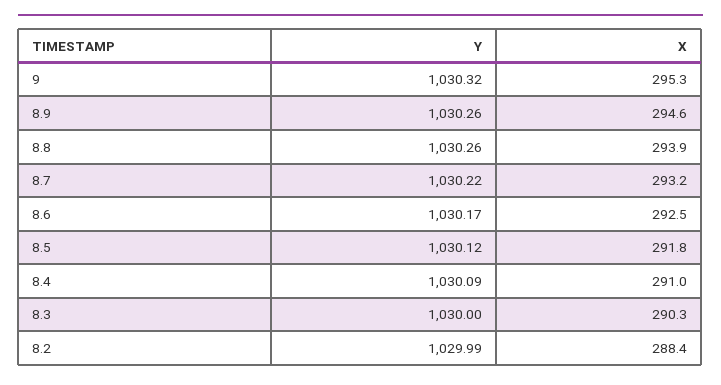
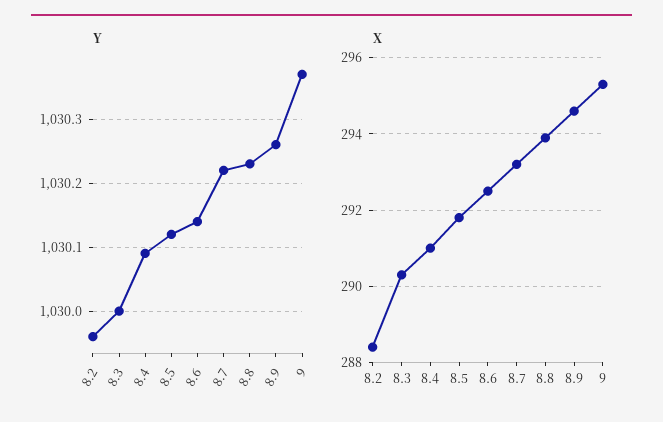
Y, 9: 1030.32 -> 1030.37
Y, 8.8: 1030.26 -> 1030.23
Y, 8.6: 1030.17 -> 1030.14
Y, 8.2: 1029.99 -> 1029.96

